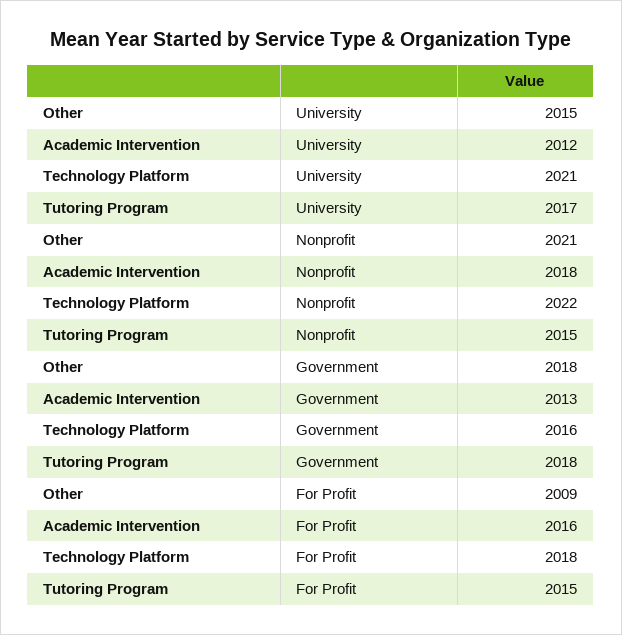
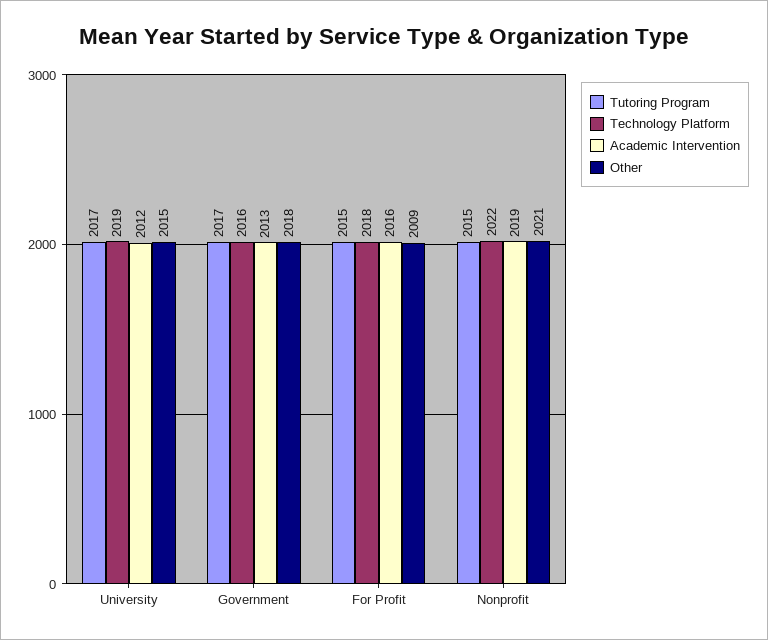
Technology Platform, University: 2021 -> 2019
Academic Intervention, Nonprofit: 2018 -> 2019
Tutoring Program, Government: 2018 -> 2017

